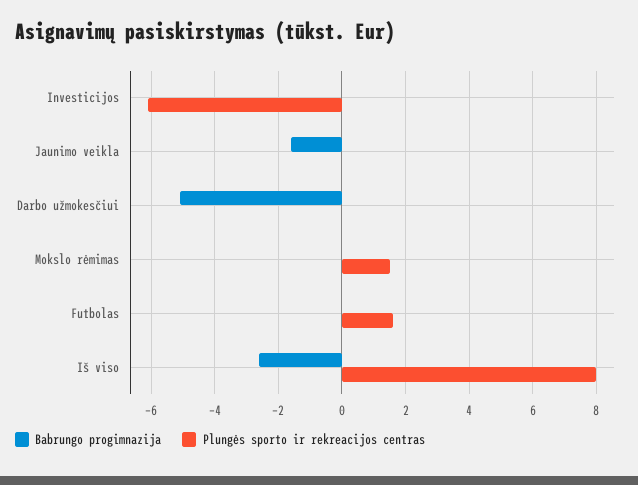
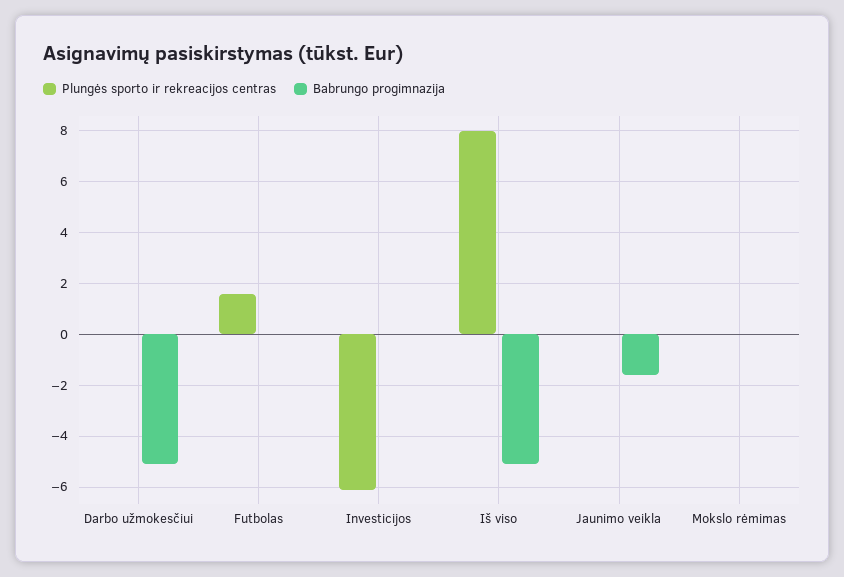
Plungės sporto ir rekreacijos centras, Mokslo rėmimas: 1.5 -> 0
Babrungo progimnazija, Iš viso: -2.5 -> -5

